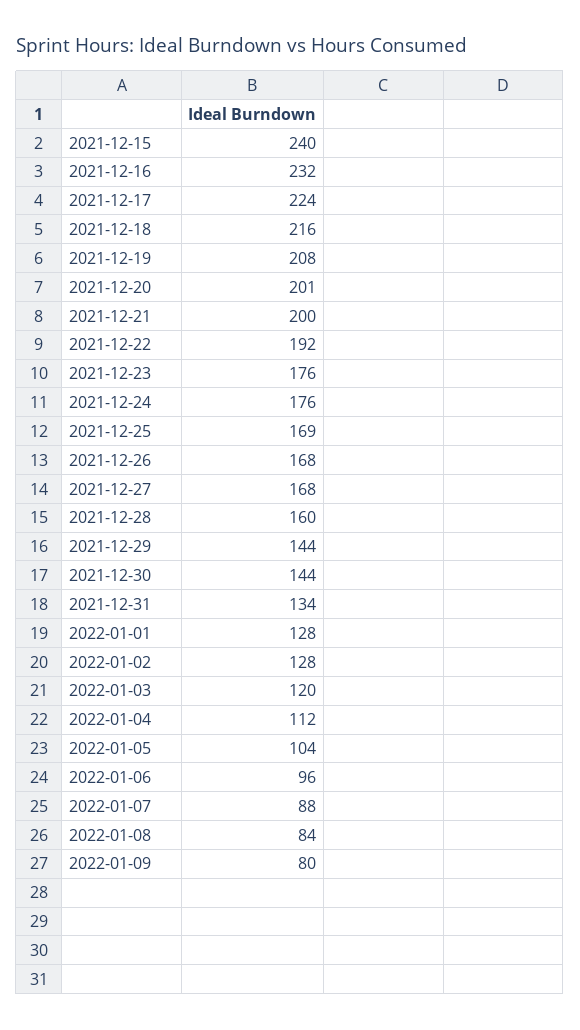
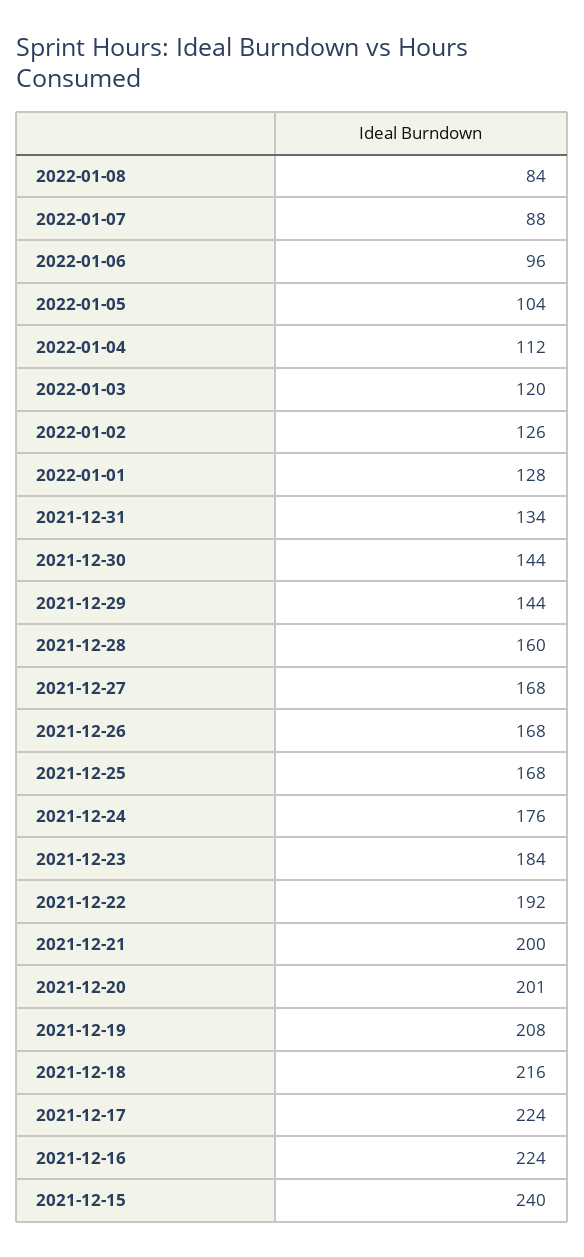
2021-12-16: 232 -> 224
2021-12-23: 176 -> 184
2021-12-25: 169 -> 168
2022-01-02: 128 -> 126
2022-01-09: 80 -> none

